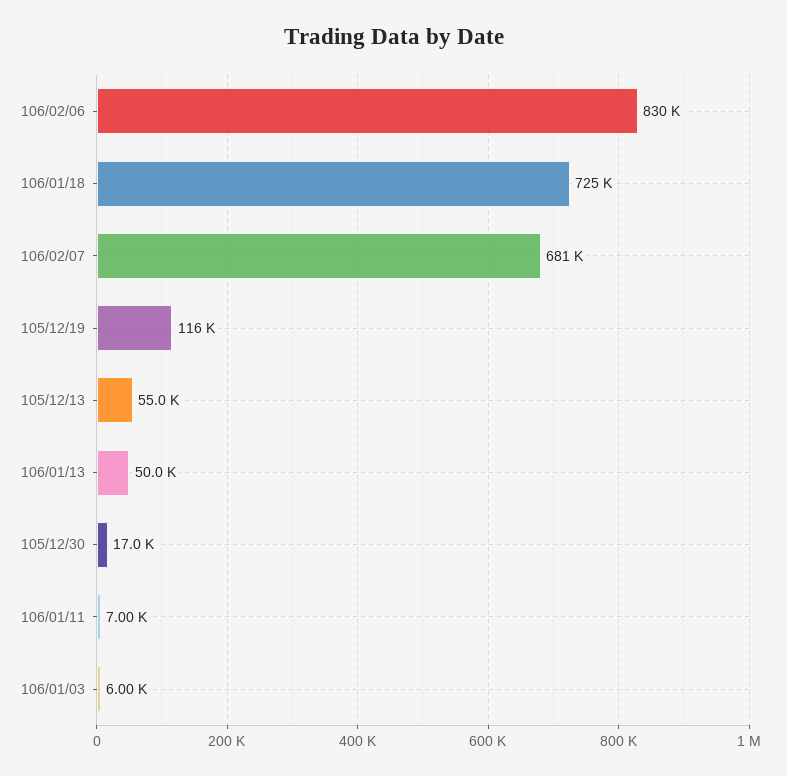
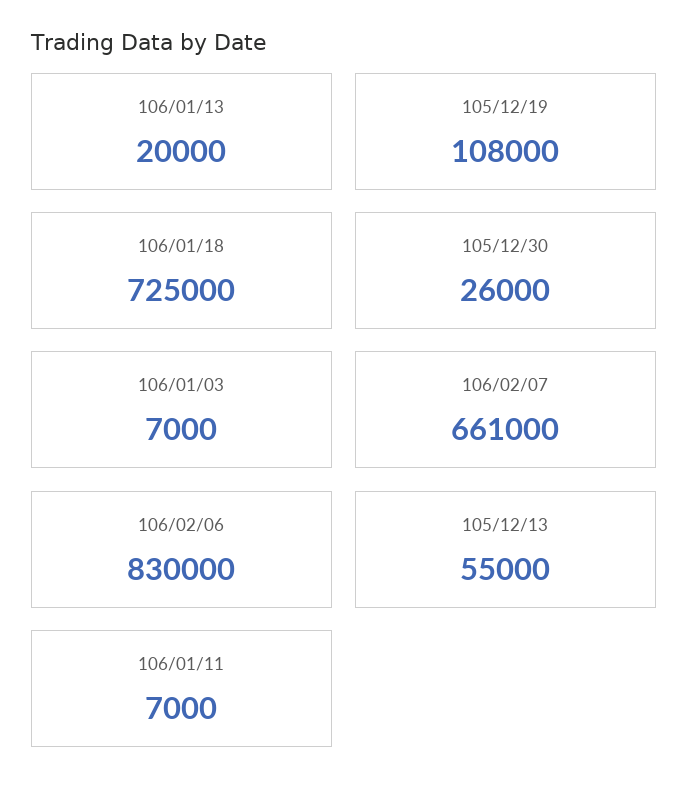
106/02/07: 681000 -> 661000
105/12/19: 116000 -> 108000
106/01/13: 50000 -> 20000
105/12/30: 17000 -> 26000
106/01/03: 6000 -> 7000

